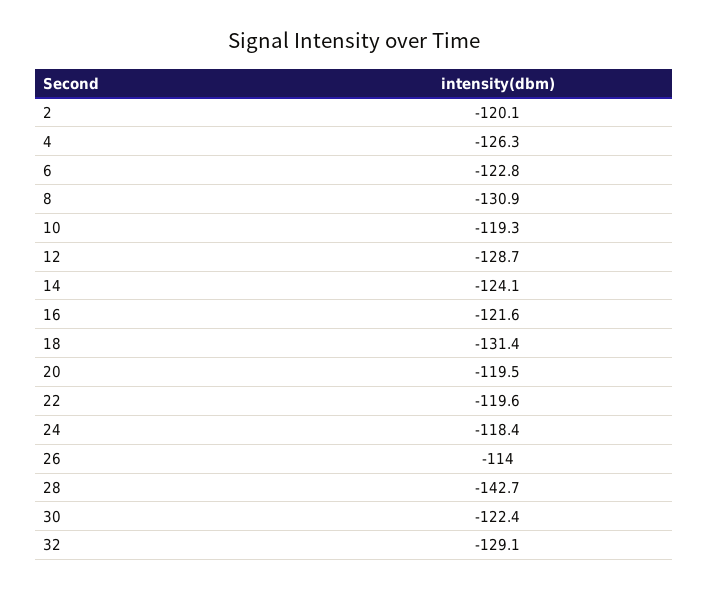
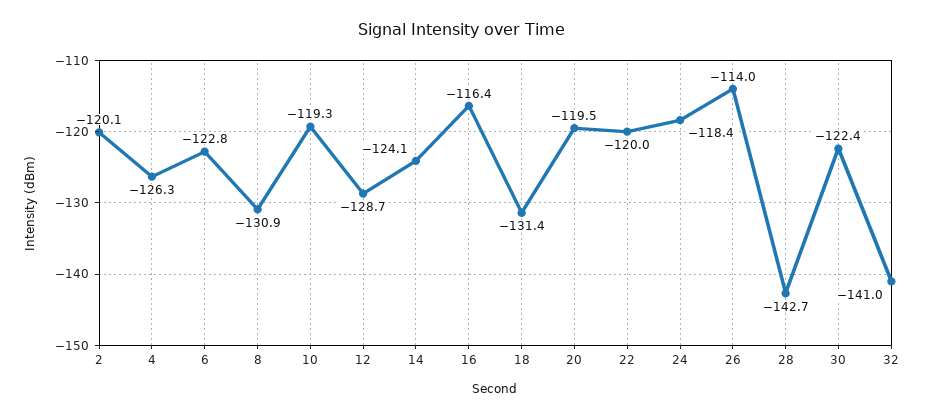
16: -121.6 -> -116.4
22: -119.6 -> -120
32: -129.1 -> -141

